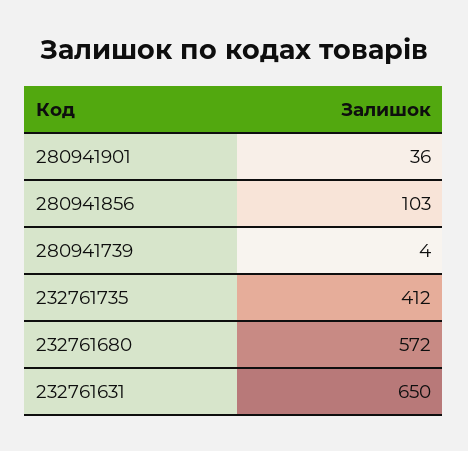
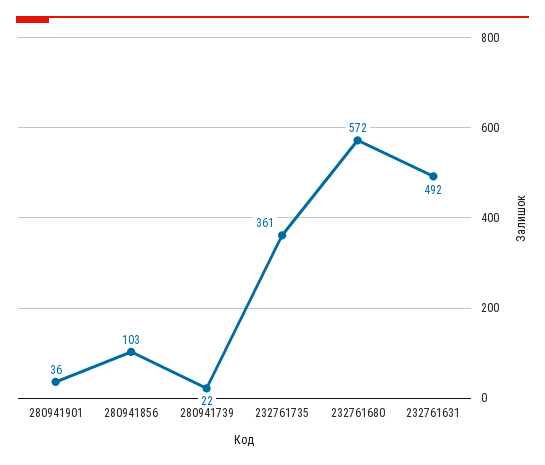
280941739: 4 -> 22
232761735: 412 -> 361
232761631: 650 -> 492

